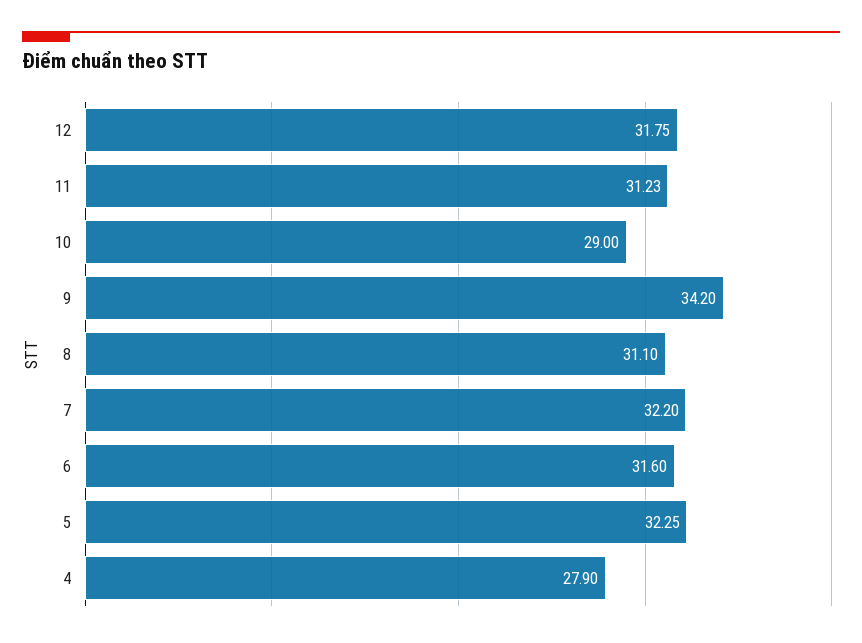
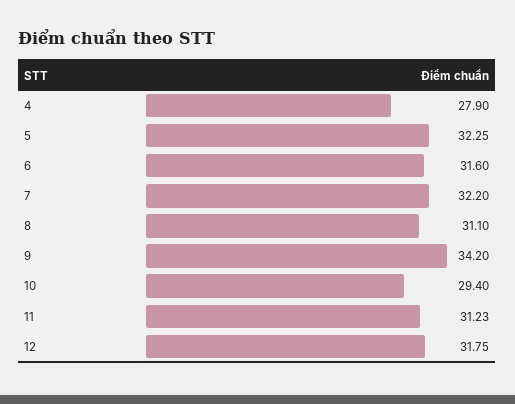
10: 29 -> 29.4

